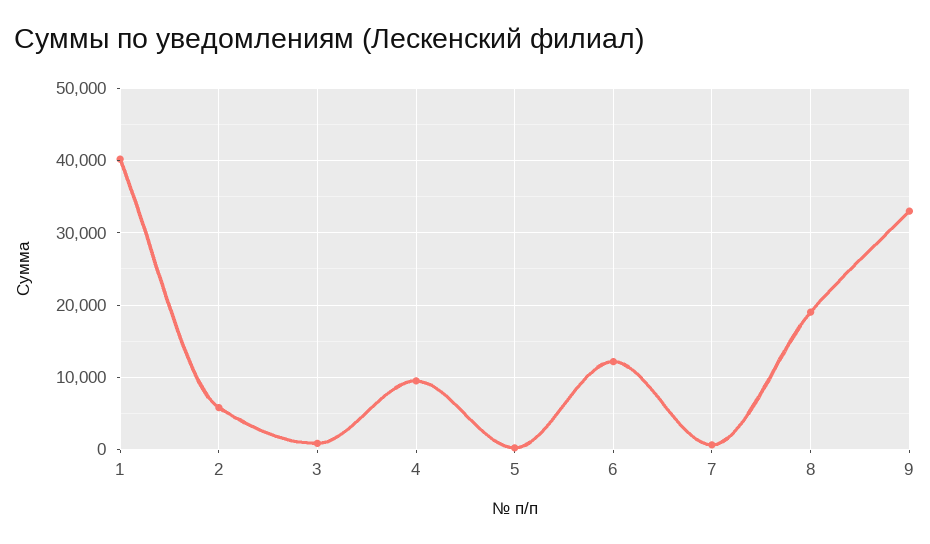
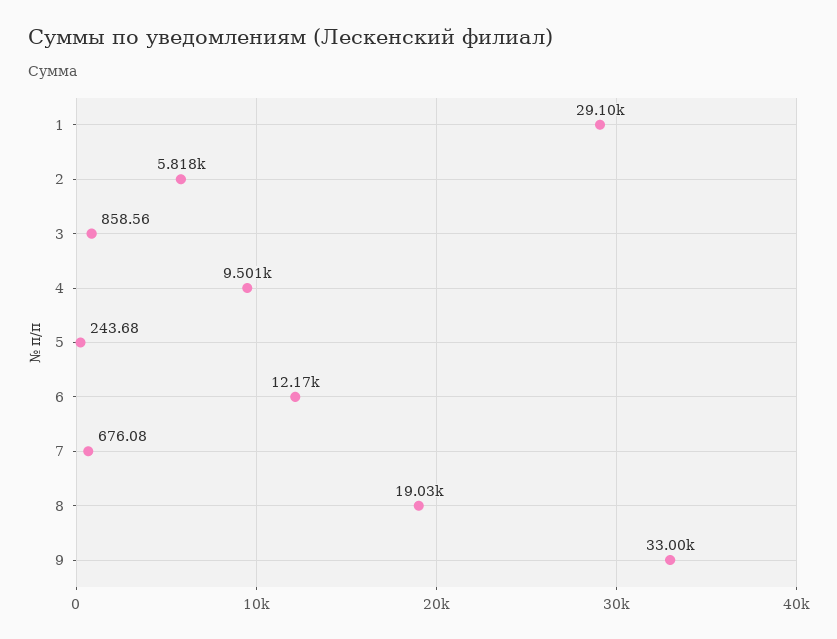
1: 40000 -> 29100

